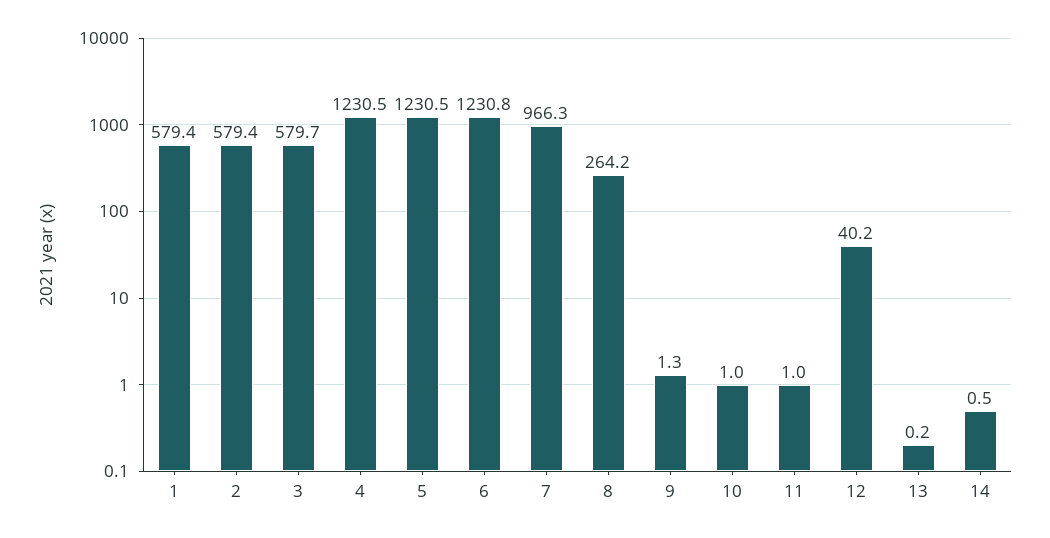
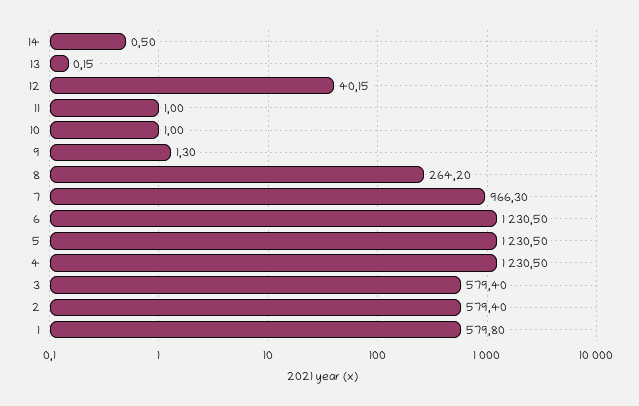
1: 579.4 -> 579.8
3: 579.7 -> 579.4
6: 1230.8 -> 1230.5

